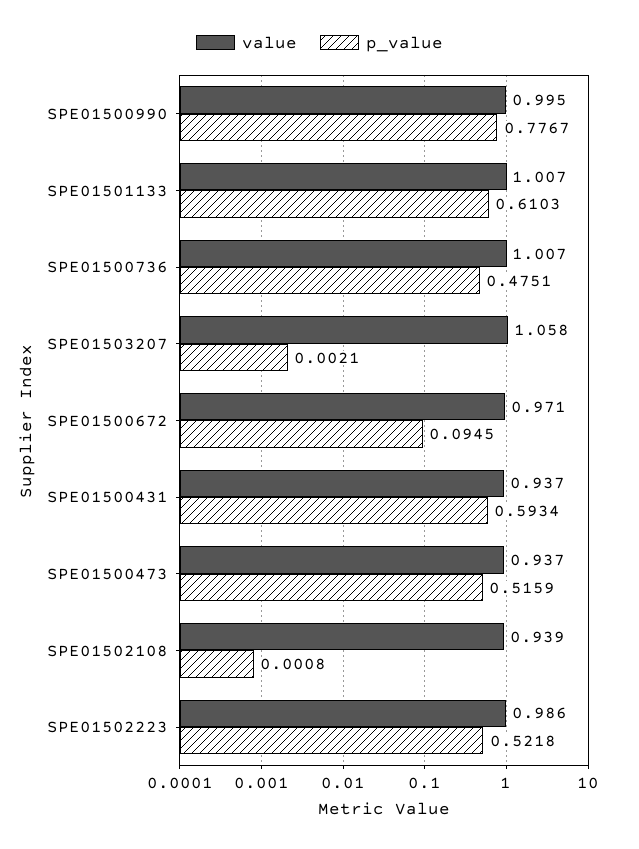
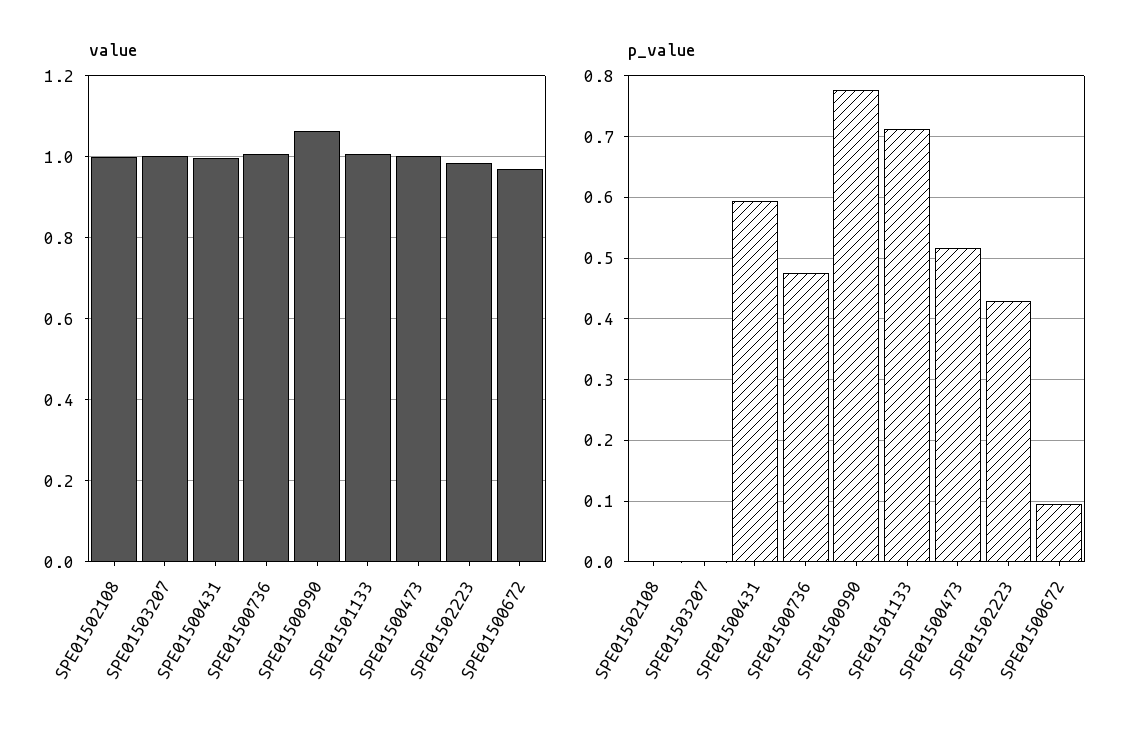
value, SPE01500990: 0.995 -> 1.06
p_value, SPE01501133: 0.6103 -> 0.71
value, SPE01503207: 1.058 -> 1
value, SPE01500431: 0.937 -> 1
value, SPE01500473: 0.937 -> 1
value, SPE01502108: 0.939 -> 1
p_value, SPE01502223: 0.5218 -> 0.43

